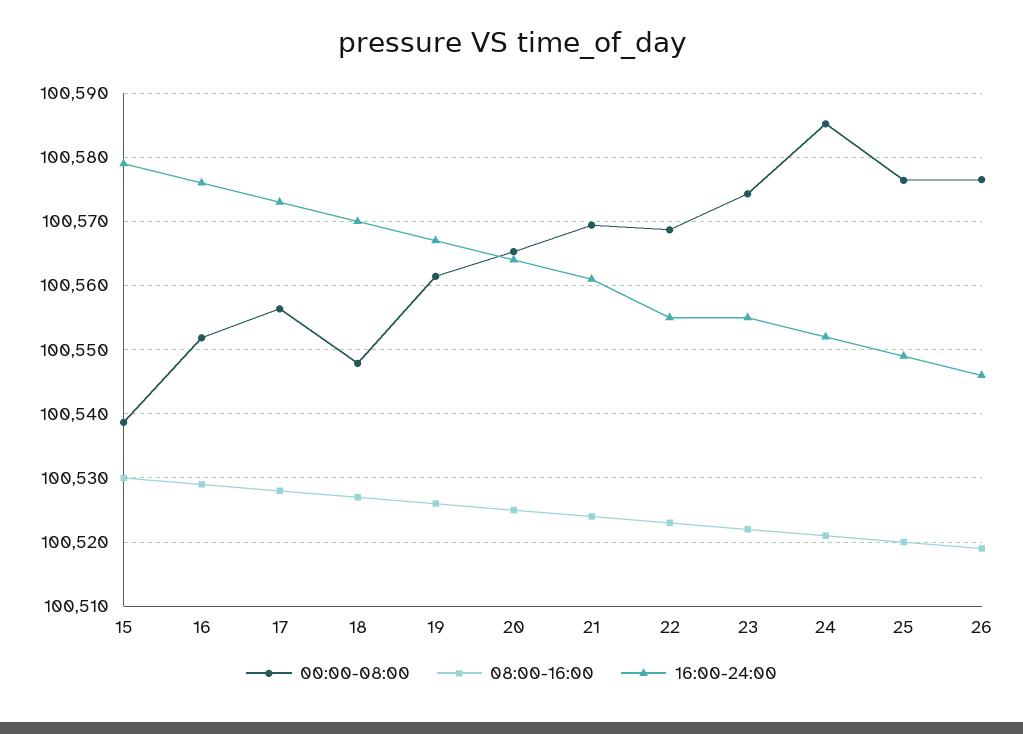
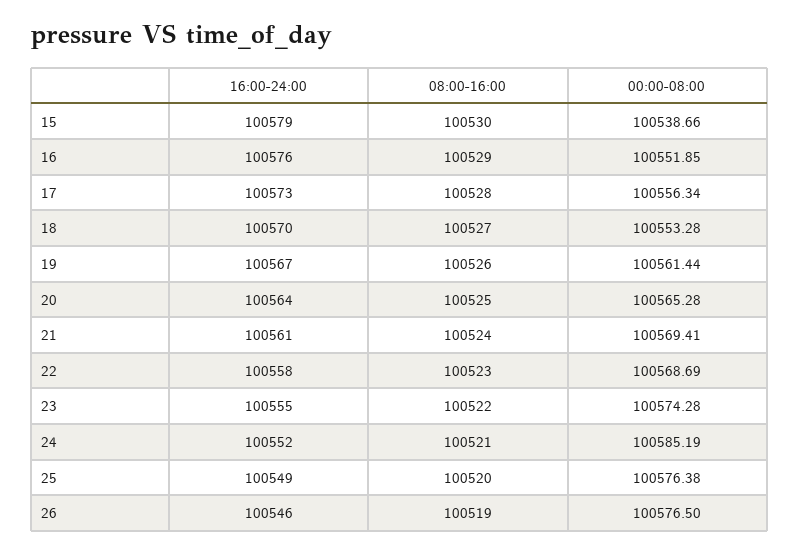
00:00-08:00, 18: 100548 -> 100553.28
16:00-24:00, 22: 100555 -> 100558

